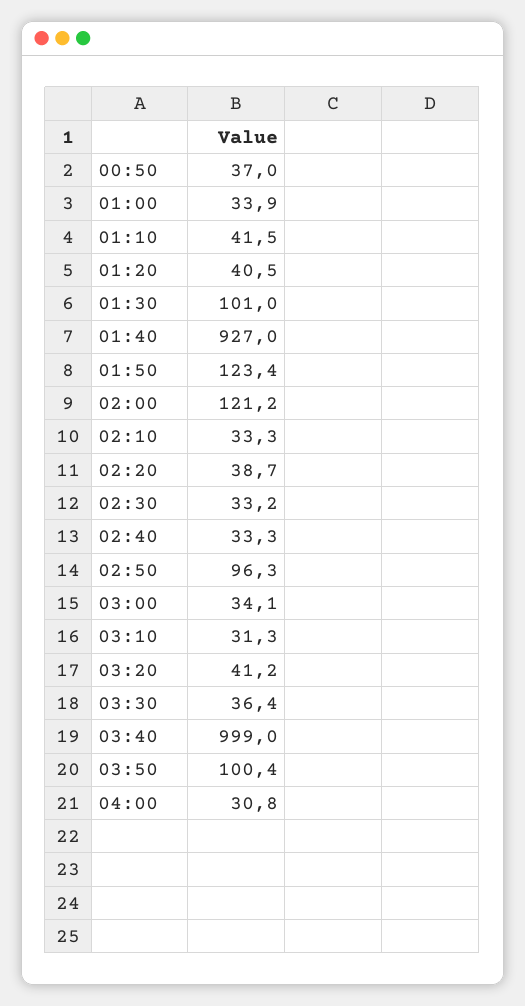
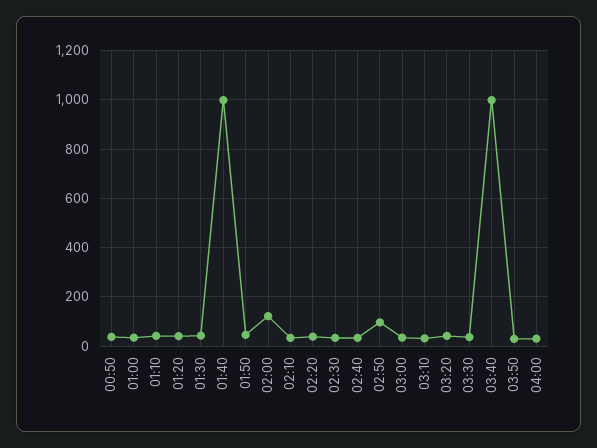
01:30: 101 -> 50
01:40: 927 -> 1000
01:50: 123.4 -> 50
03:50: 100.4 -> 25

